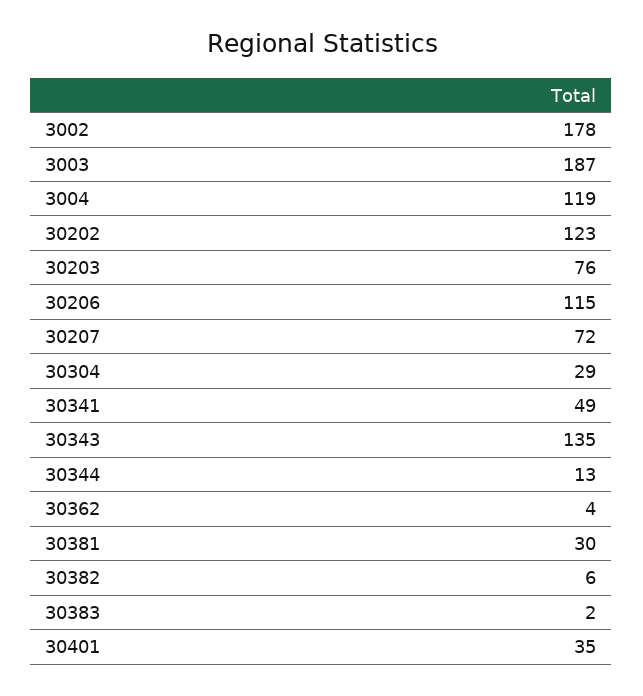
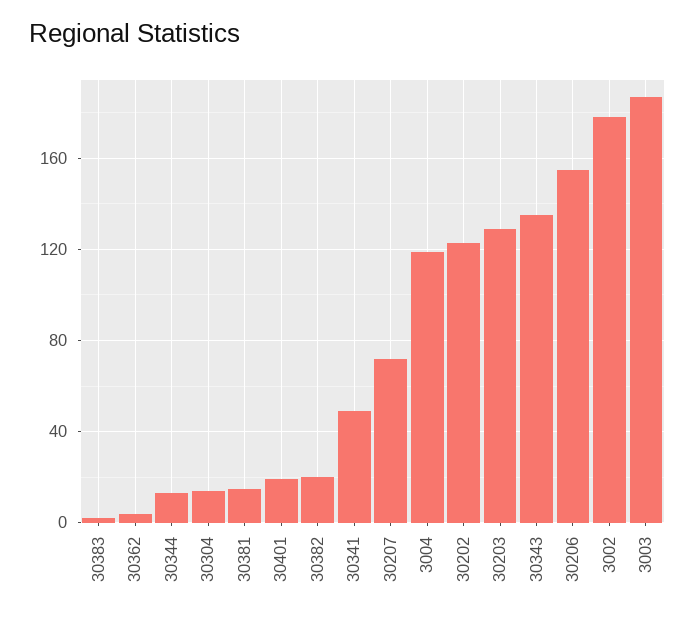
30203: 76 -> 130
30206: 115 -> 155
30304: 29 -> 15
30381: 30 -> 15
30382: 6 -> 20
30401: 35 -> 20

